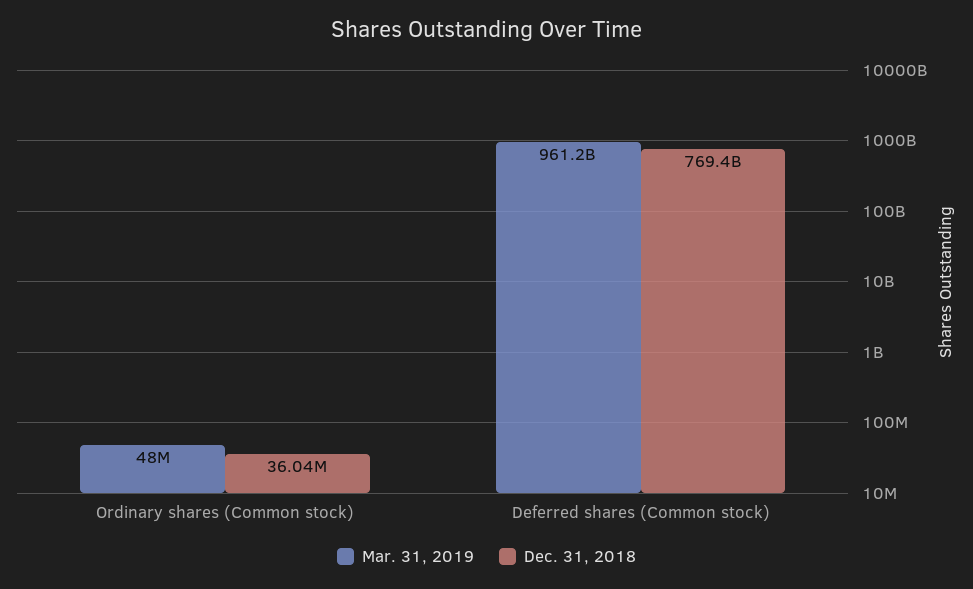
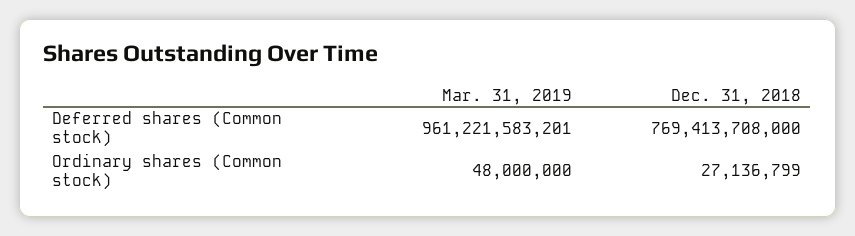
Dec. 31, 2018, Ordinary shares (Common stock): 36040000 -> 27136799

